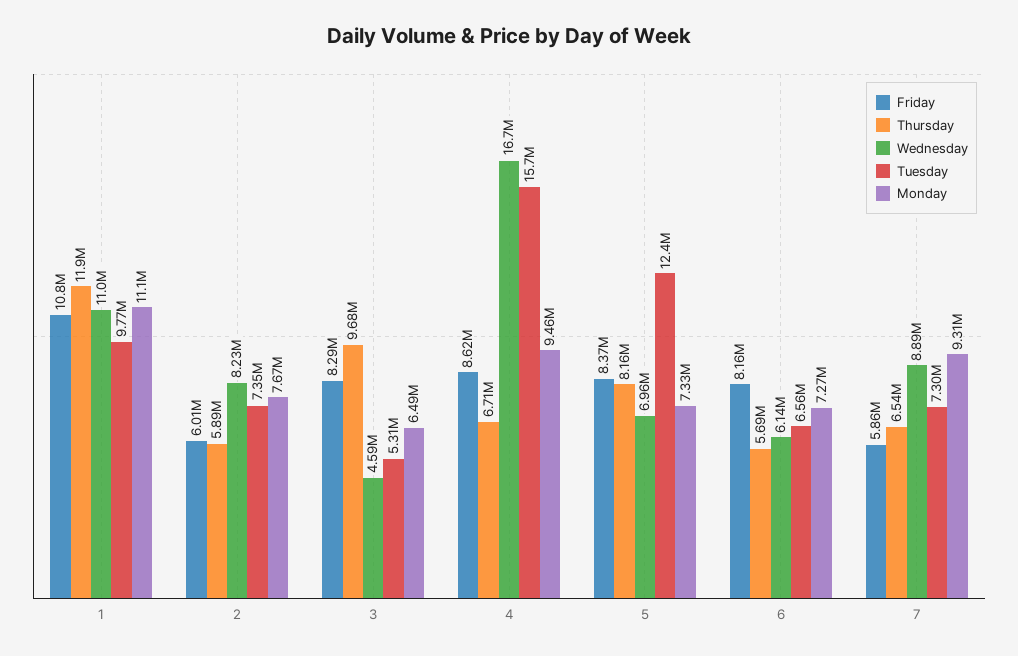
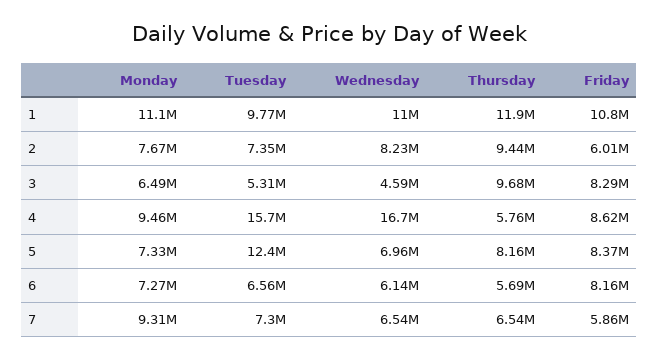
Thursday, 2: 5890000 -> 9440000
Thursday, 4: 6710000 -> 5760000
Wednesday, 7: 8890000 -> 6540000

